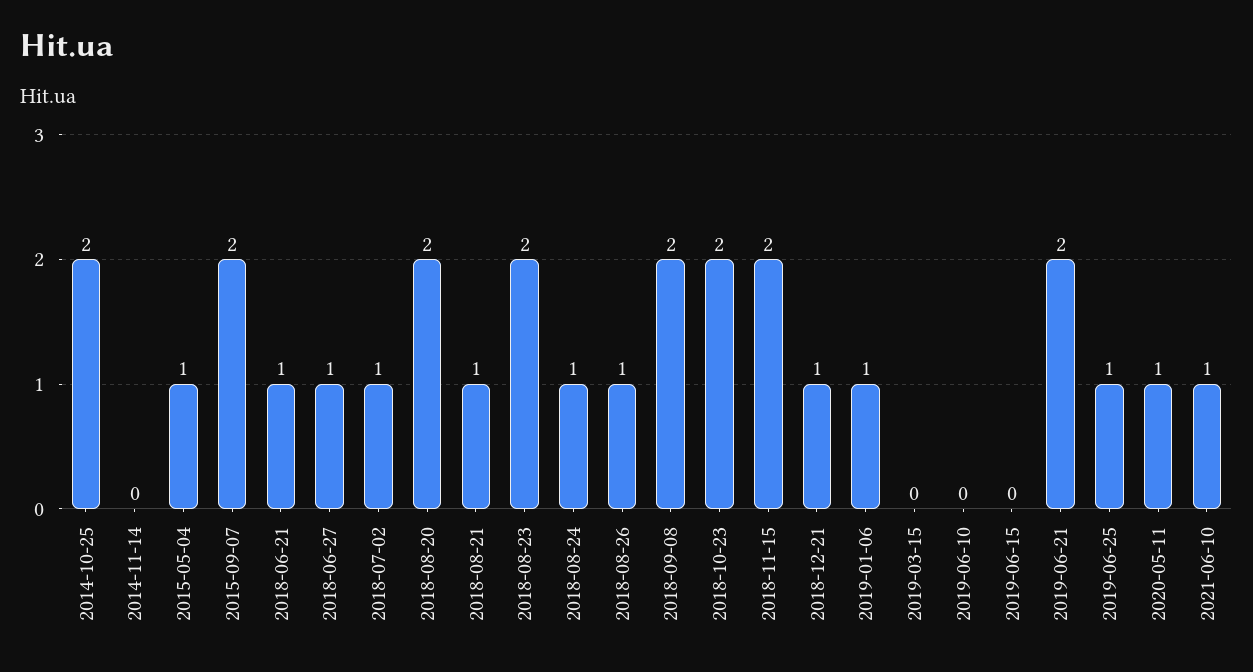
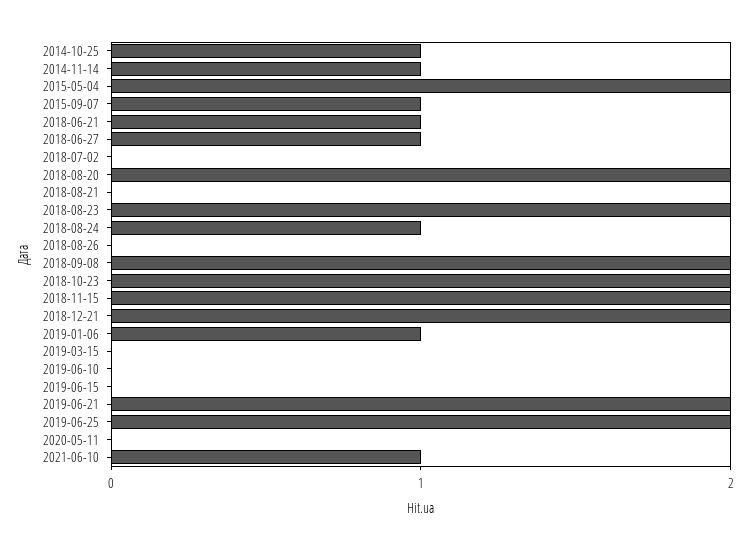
2014-10-25: 2 -> 1
2014-11-14: 0 -> 1
2015-05-04: 1 -> 2
2015-09-07: 2 -> 1
2018-07-02: 1 -> 0
2018-08-21: 1 -> 0
2018-08-26: 1 -> 0
2018-12-21: 1 -> 2
2019-06-25: 1 -> 2
2020-05-11: 1 -> 0

